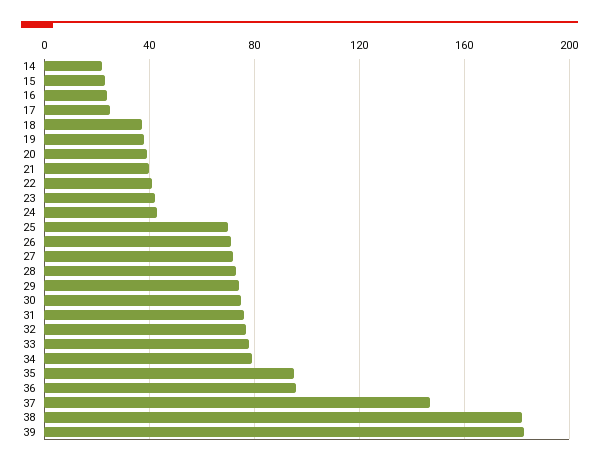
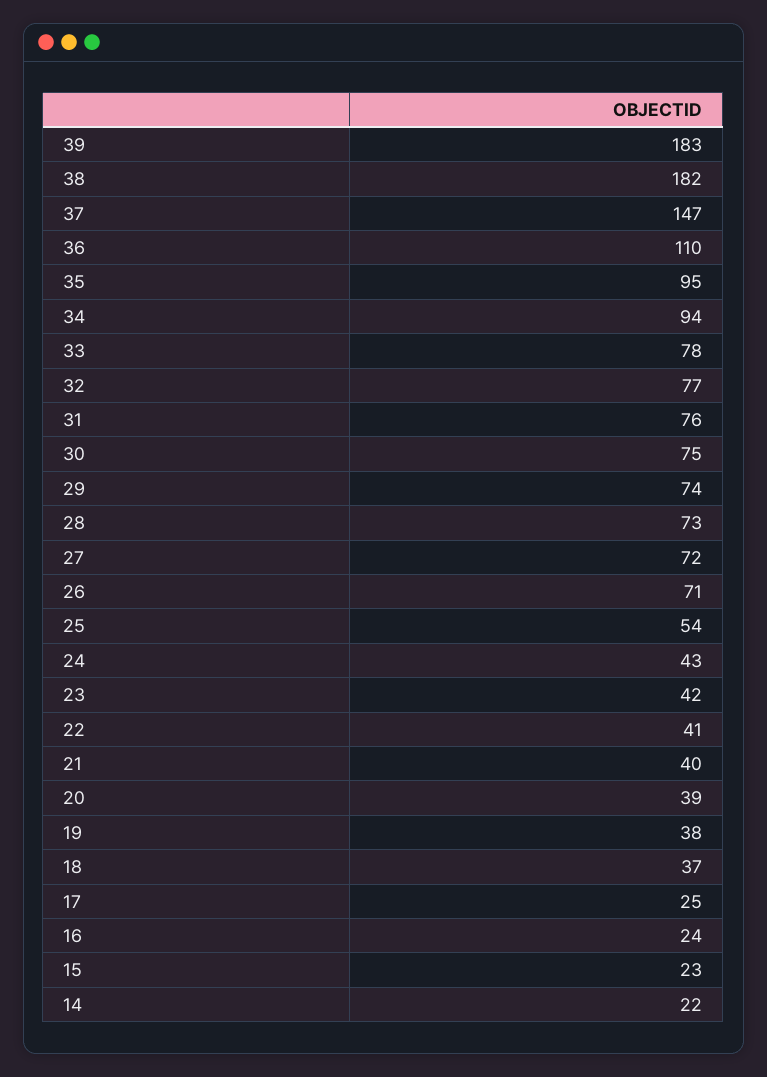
25: 70 -> 54
34: 80 -> 94
36: 95 -> 110

